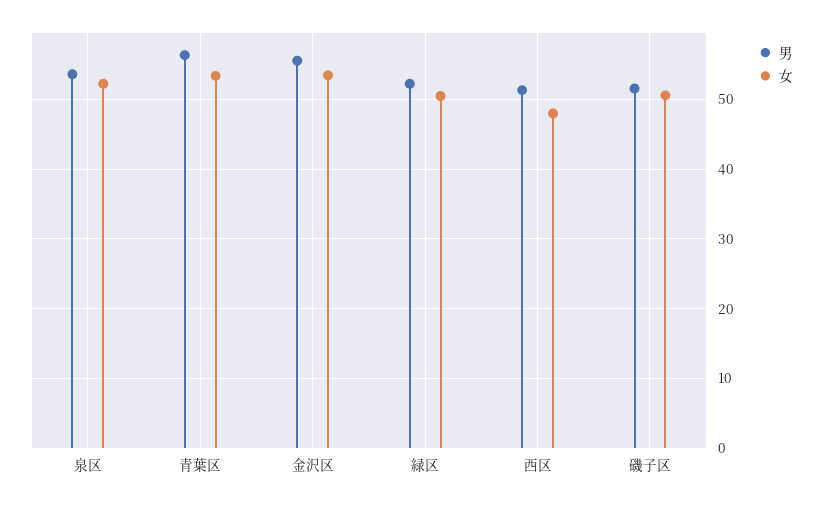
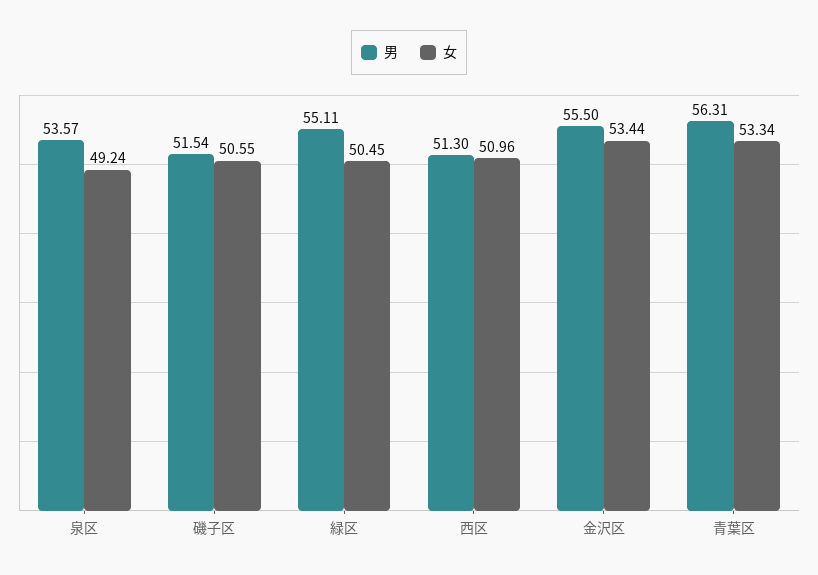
女, 泉区: 52 -> 49.24
男, 緑区: 52 -> 55.11
女, 西区: 48 -> 50.96

